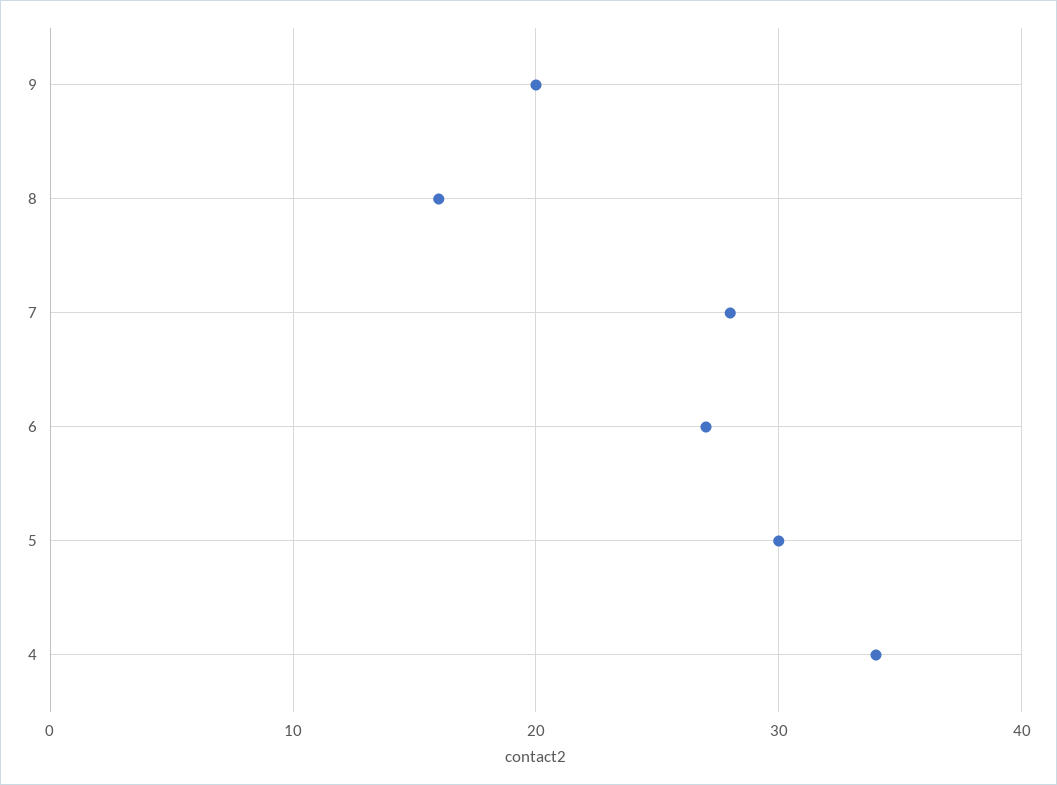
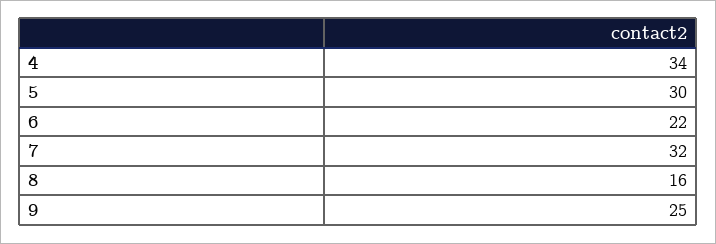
9: 20 -> 25
7: 28 -> 32
6: 27 -> 22

